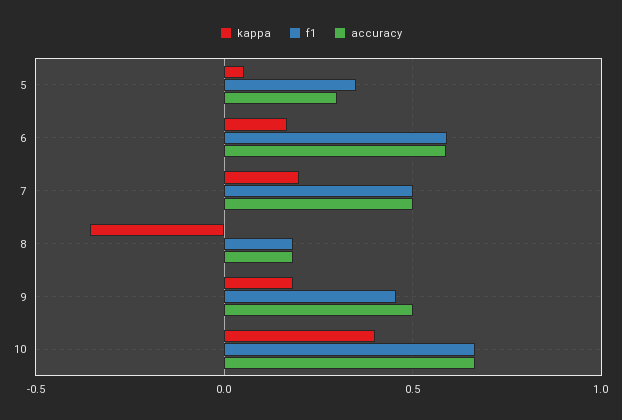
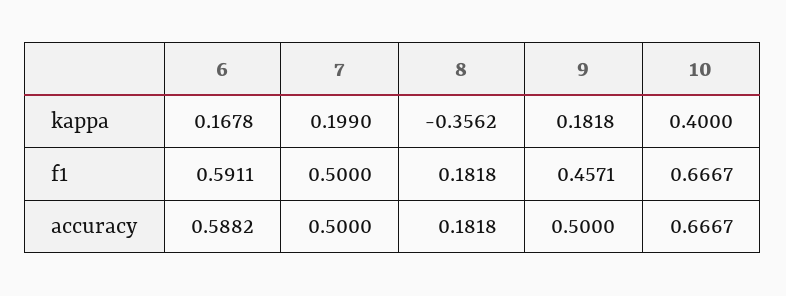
kappa, 5: 0.05 -> none
f1, 5: 0.35 -> none
accuracy, 5: 0.3 -> none

